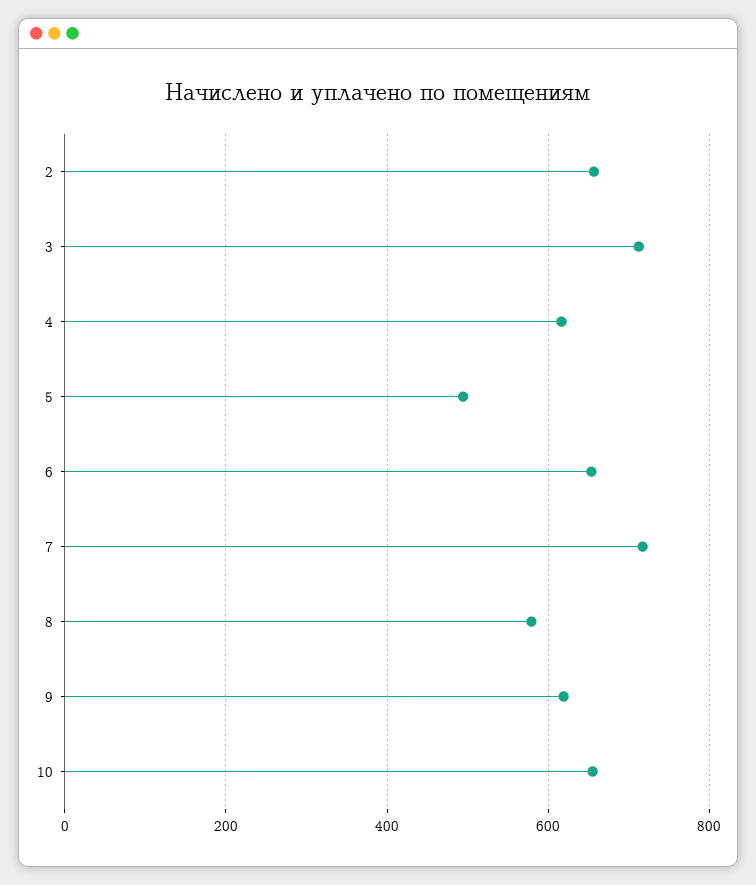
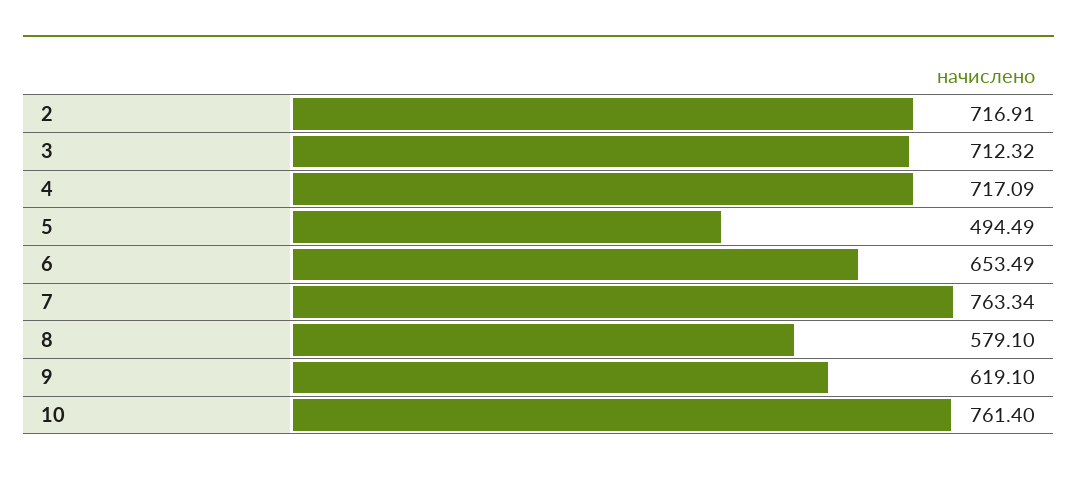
2: 660 -> 716.91
4: 620 -> 717.09
7: 720 -> 763.34
10: 660 -> 761.4

